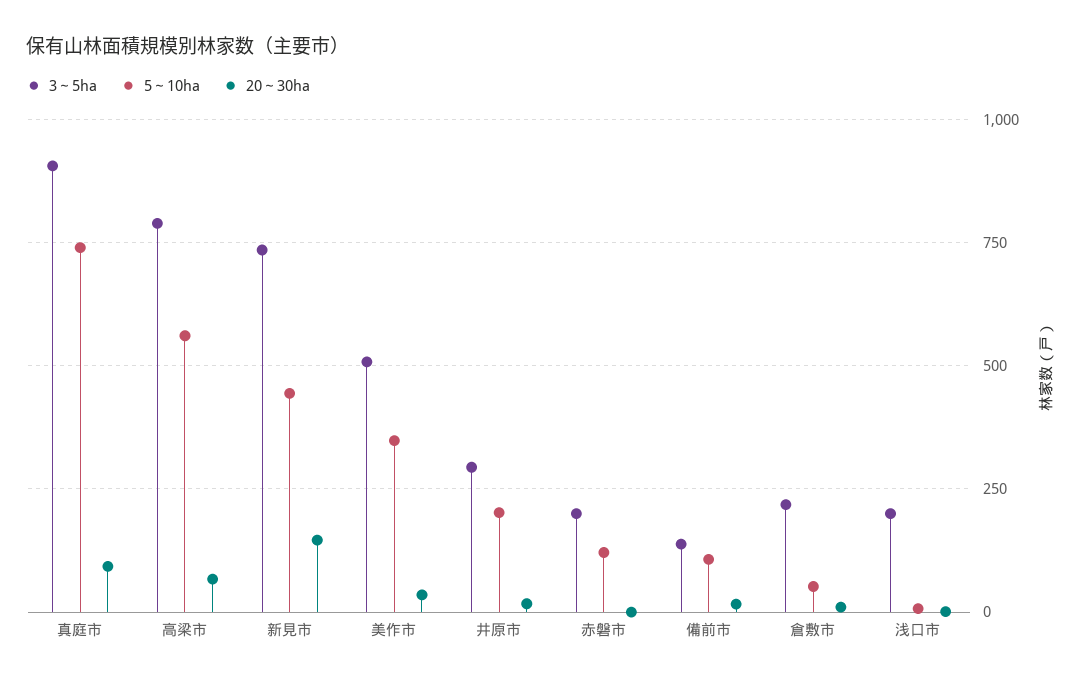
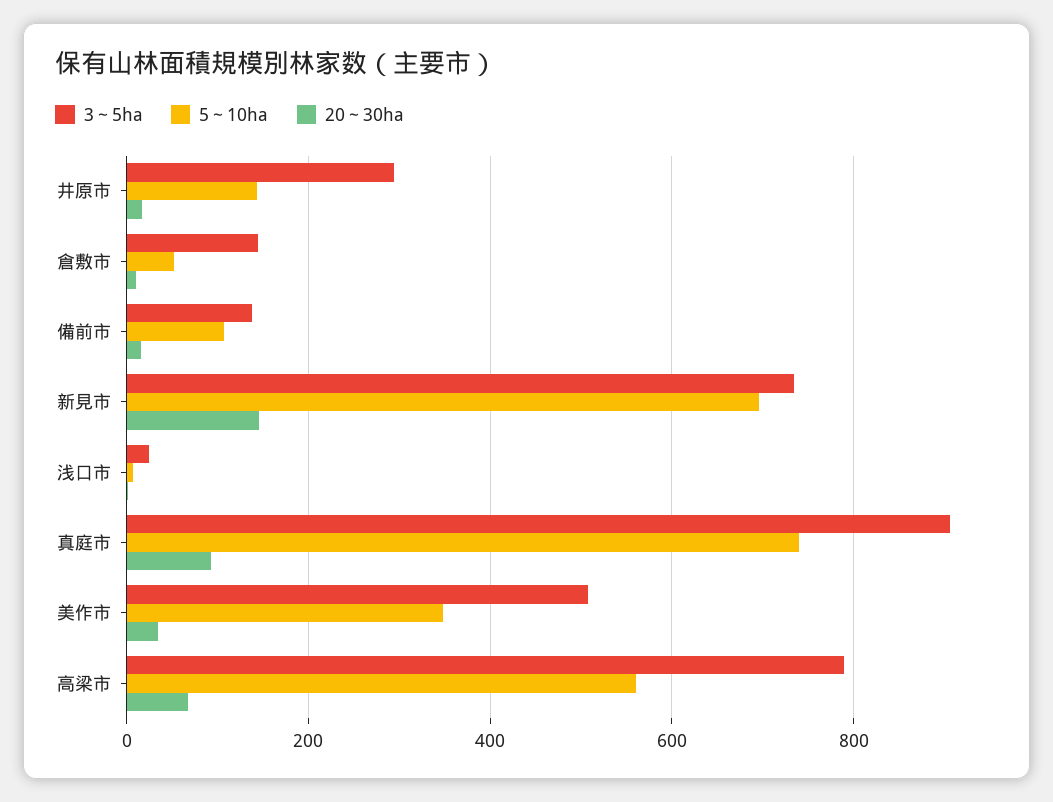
5～10ha, 新見市: 450 -> 700
5～10ha, 井原市: 200 -> 140
3～5ha, 赤磐市: 200 -> none
5～10ha, 赤磐市: 125 -> none
20～30ha, 赤磐市: 0 -> none
3～5ha, 倉敷市: 225 -> 140
3～5ha, 浅口市: 200 -> 20

